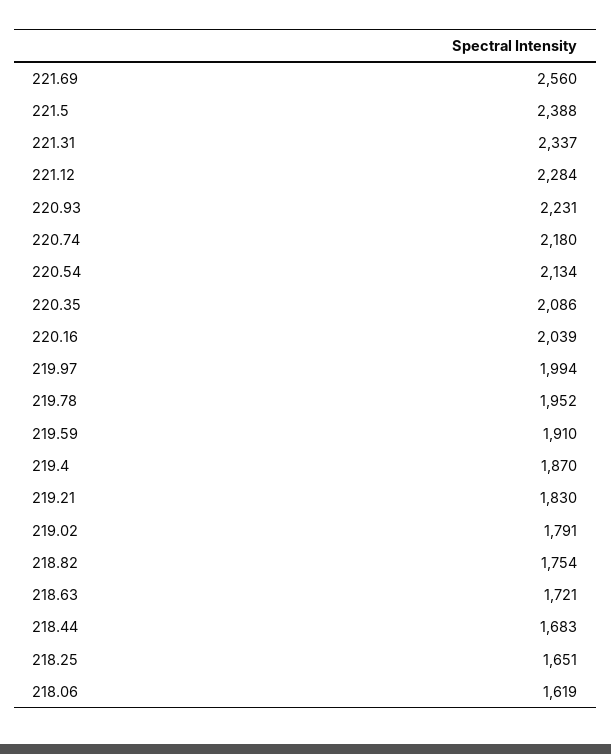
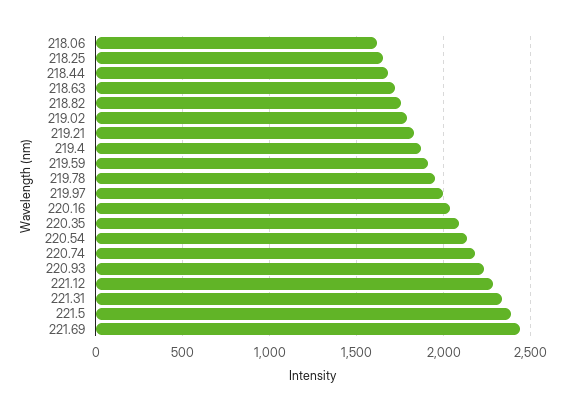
221.69: 2560 -> 2450

